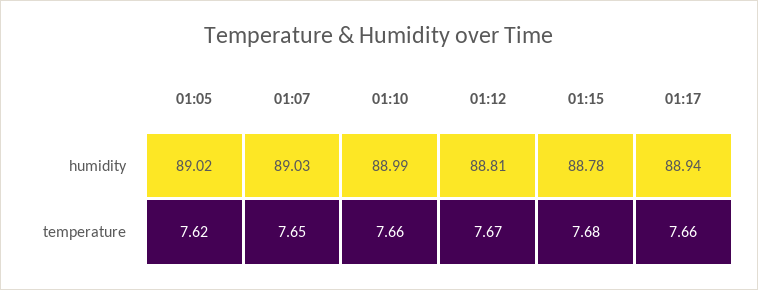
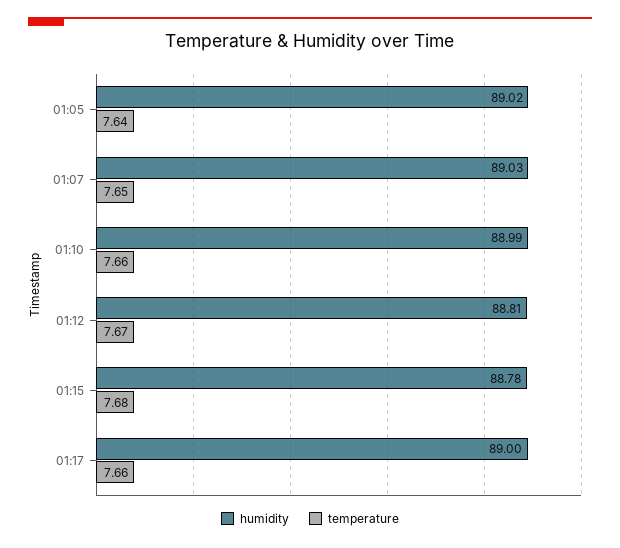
humidity, 01:17: 88.94 -> 89
temperature, 01:05: 7.62 -> 7.64

